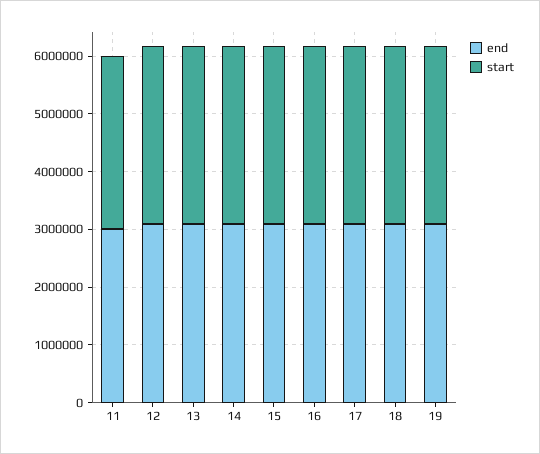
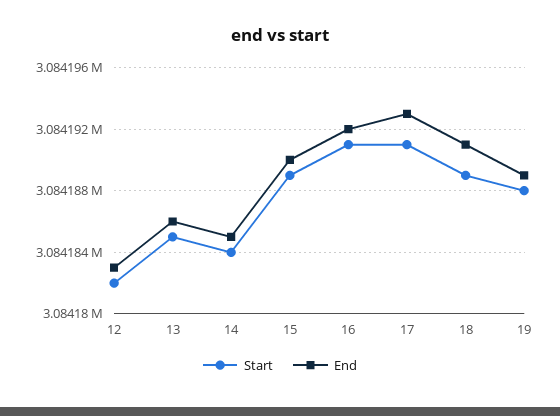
end, 11: 3000000 -> none
start, 11: 3000000 -> none

